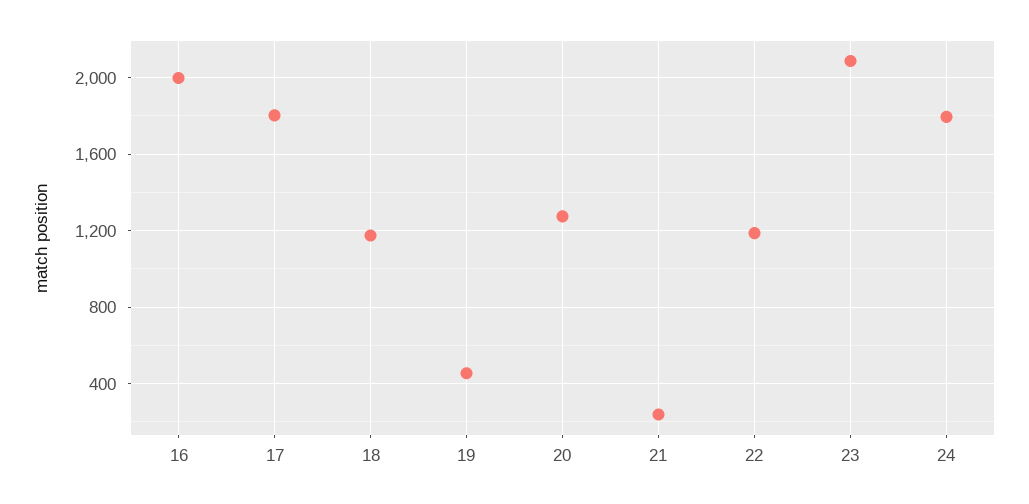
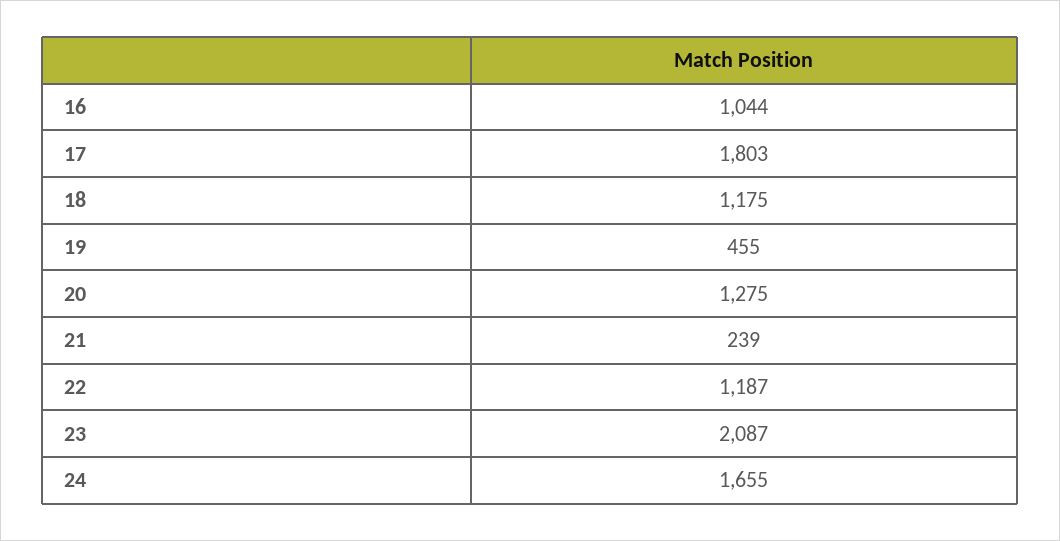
16: 2000 -> 1044
24: 1800 -> 1655

